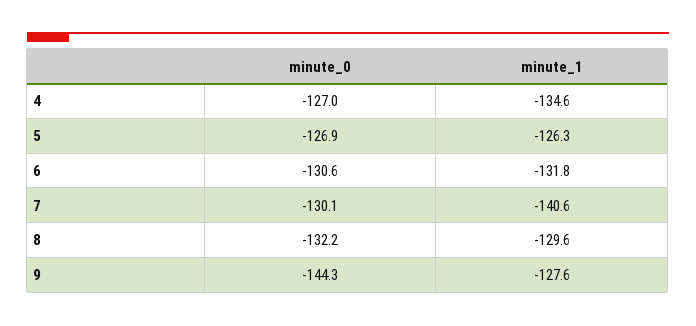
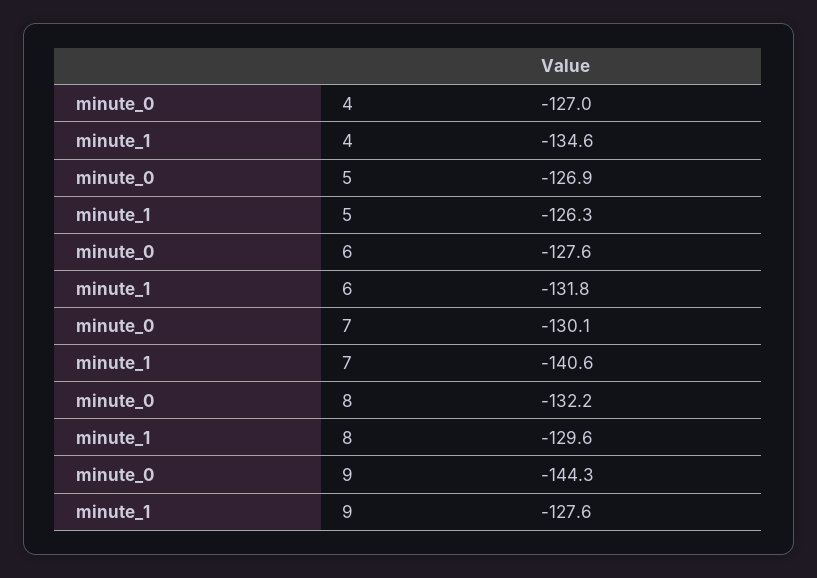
minute_0, 6: -130.6 -> -127.6

